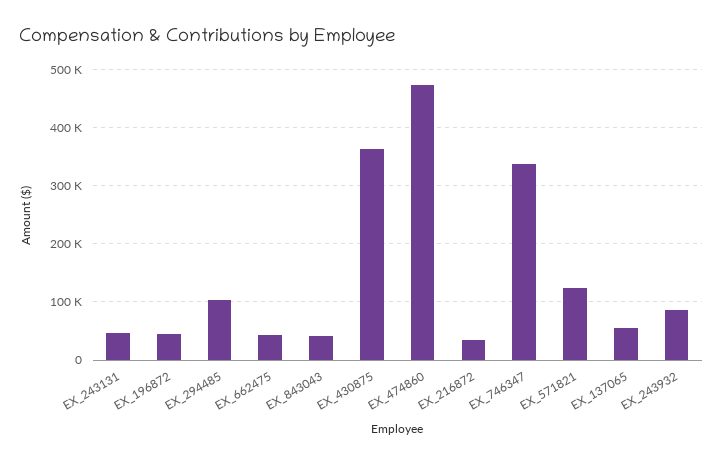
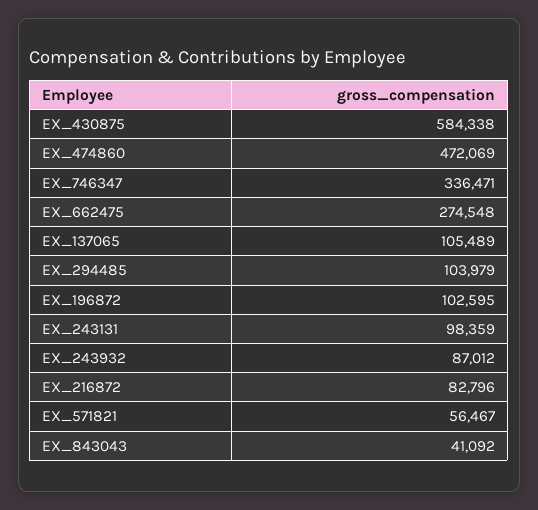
EX_243131: 40000 -> 98359
EX_196872: 40000 -> 102595
EX_662475: 40000 -> 274548
EX_430875: 360000 -> 584338
EX_216872: 40000 -> 82796
EX_571821: 120000 -> 56467
EX_137065: 60000 -> 105489

